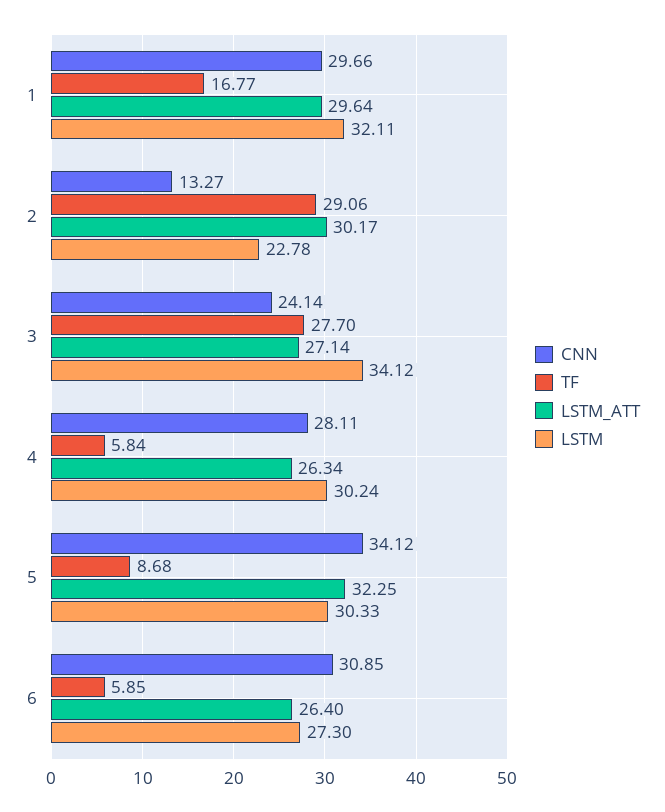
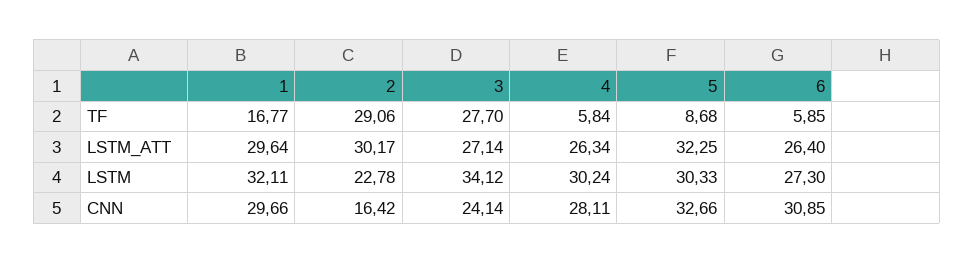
CNN, 2: 13.27 -> 16.42
CNN, 5: 34.12 -> 32.66

